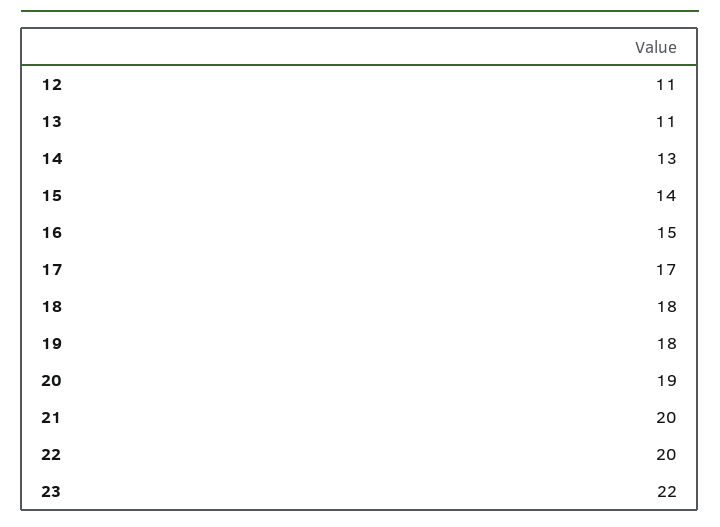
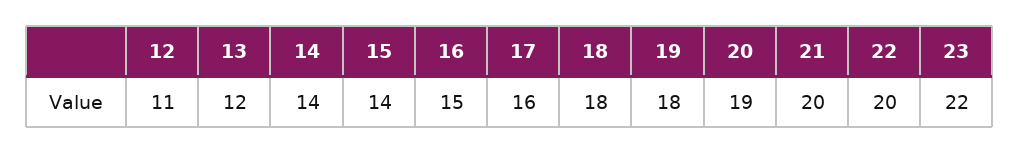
13: 11 -> 12
14: 13 -> 14
17: 17 -> 16

